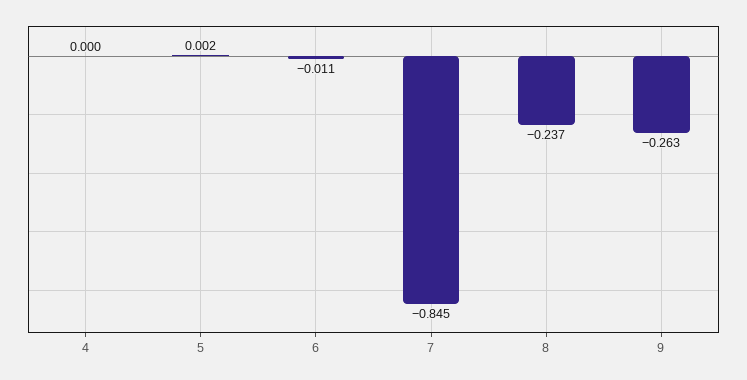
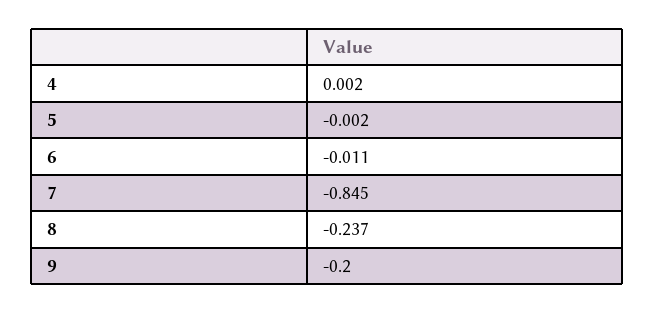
4: 0 -> 0.002
5: 0.002 -> -0.002
9: -0.263 -> -0.2

